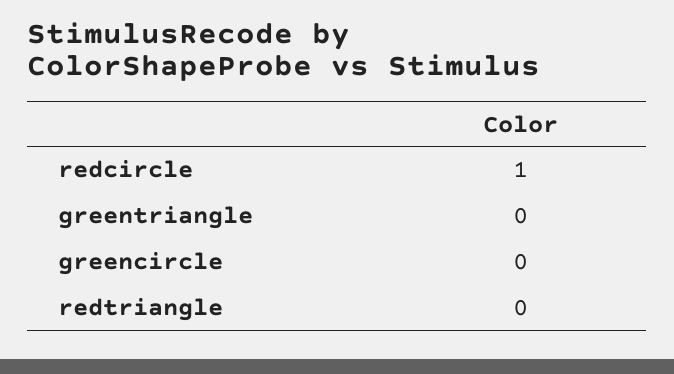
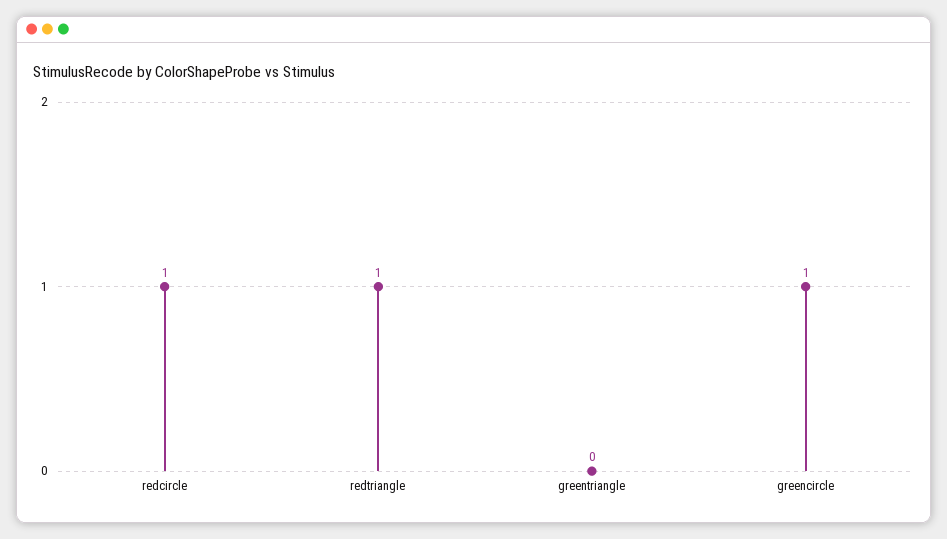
greencircle: 0 -> 1
redtriangle: 0 -> 1

